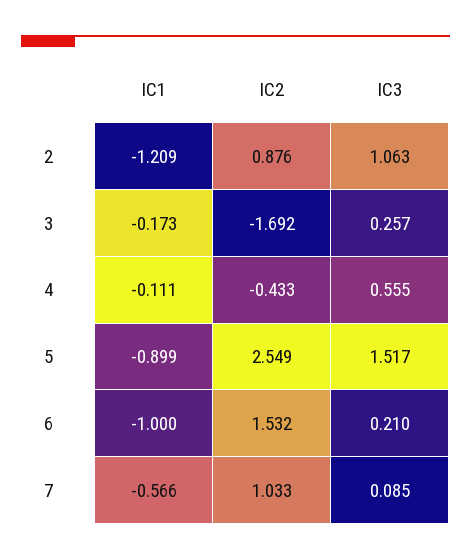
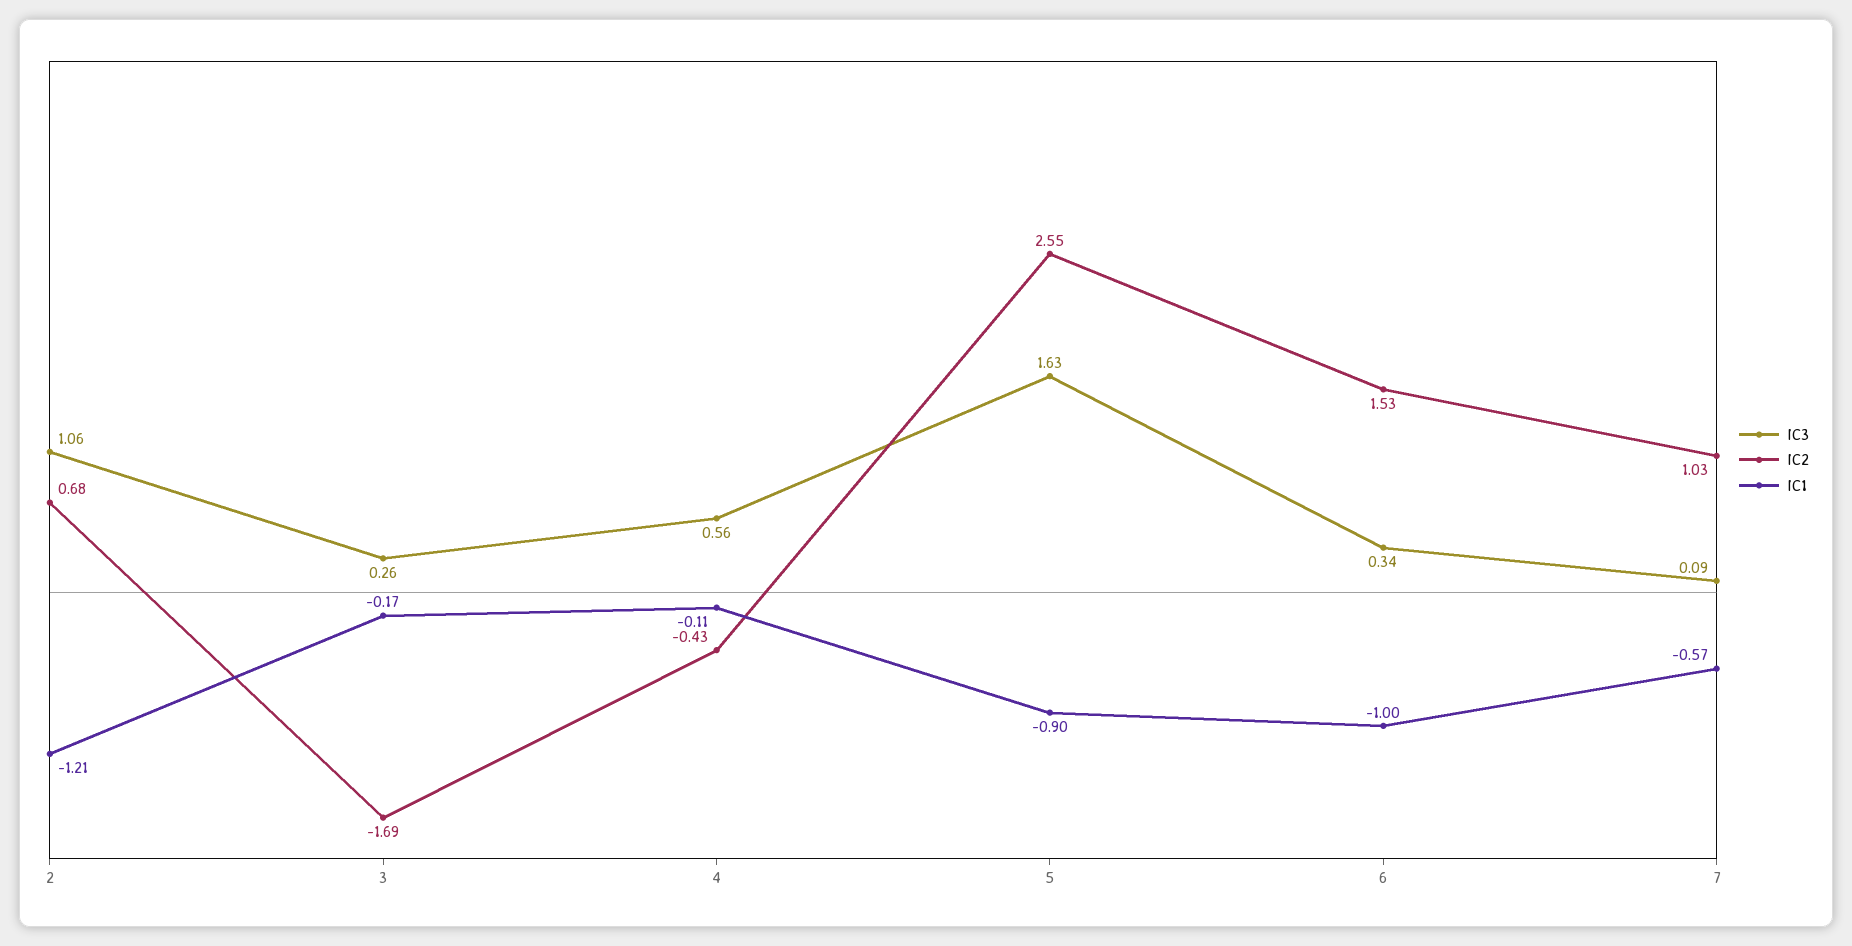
IC2, 2: 0.876 -> 0.68
IC3, 5: 1.517 -> 1.63
IC3, 6: 0.21 -> 0.34

